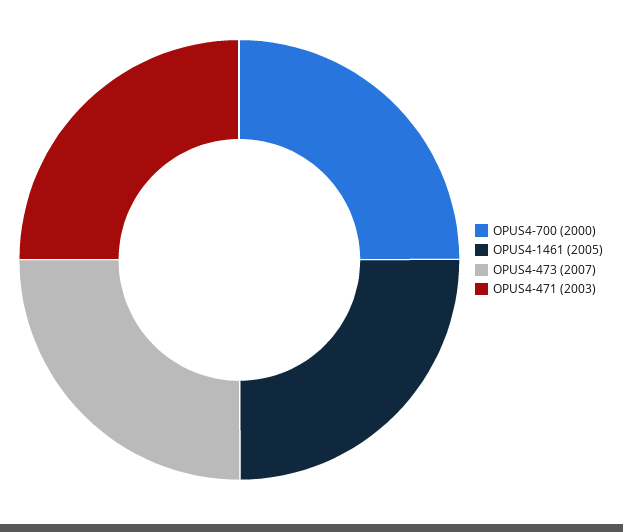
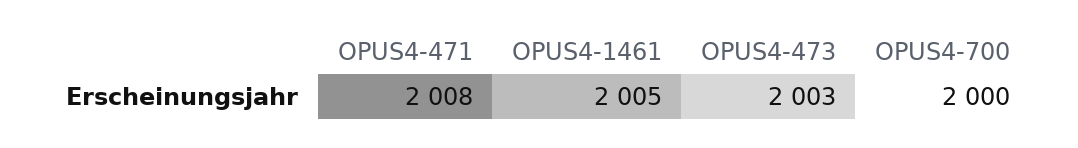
OPUS4-473: 2007 -> 2003
OPUS4-471: 2003 -> 2008

